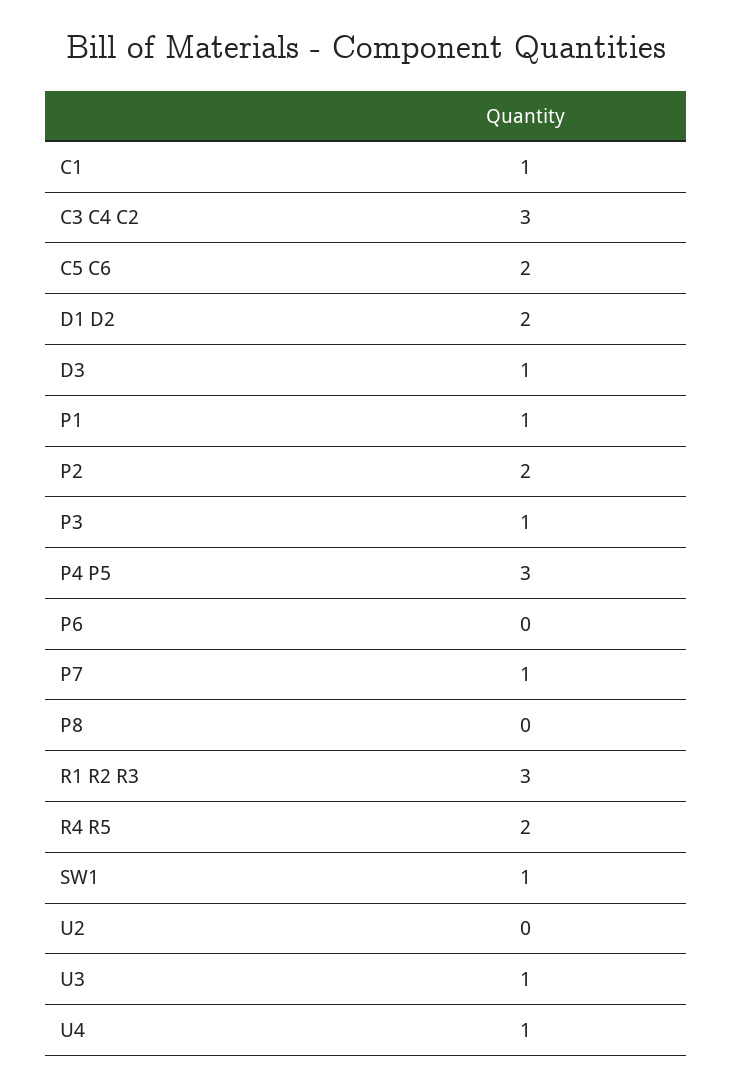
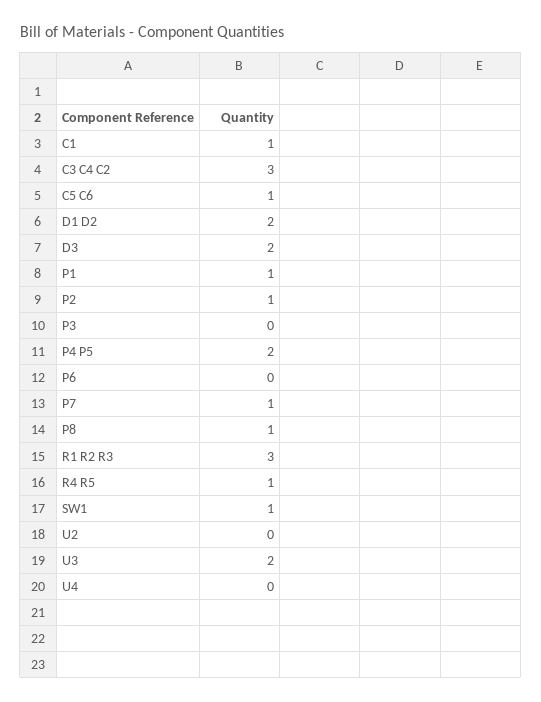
C5 C6: 2 -> 1
D3: 1 -> 2
P2: 2 -> 1
P3: 1 -> 0
P4 P5: 3 -> 2
P8: 0 -> 1
R4 R5: 2 -> 1
U3: 1 -> 2
U4: 1 -> 0

